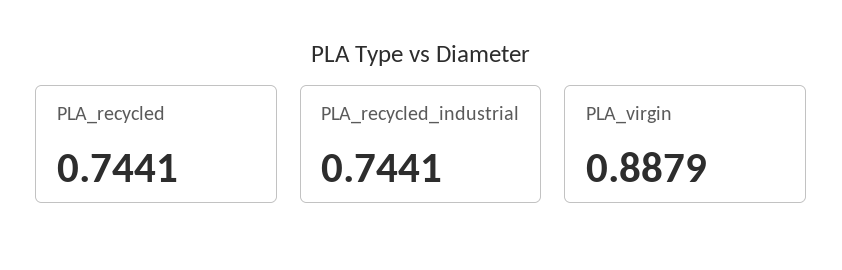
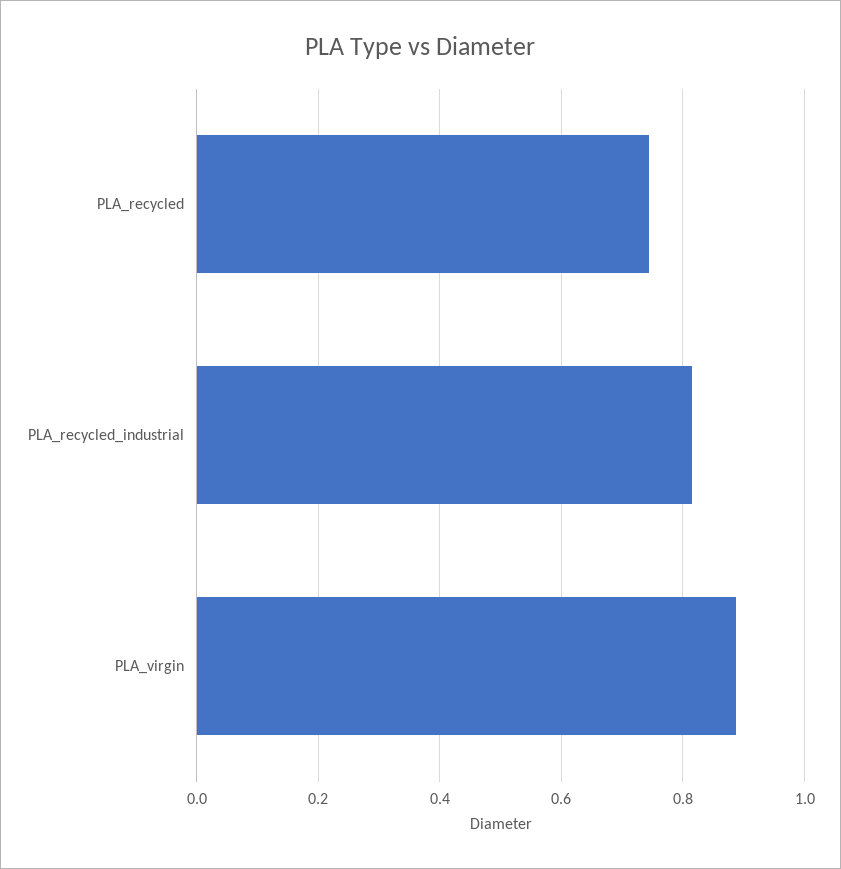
PLA_recycled_industrial: 0.7441 -> 0.82

